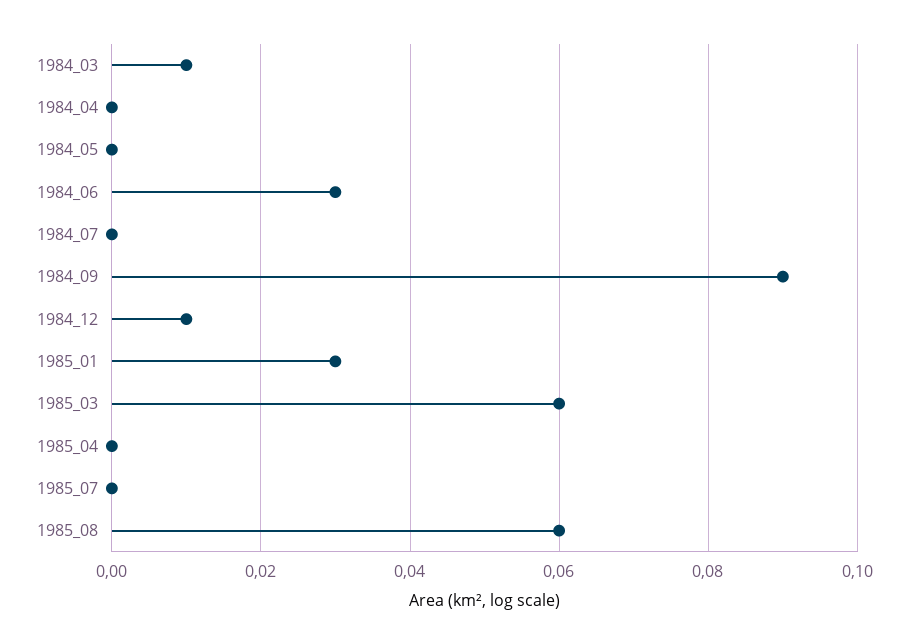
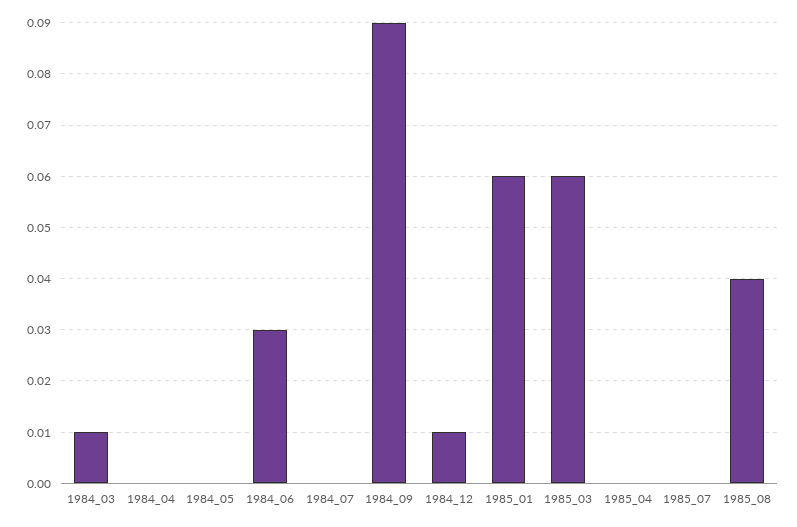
1985_01: 0.03 -> 0.06
1985_08: 0.06 -> 0.04

